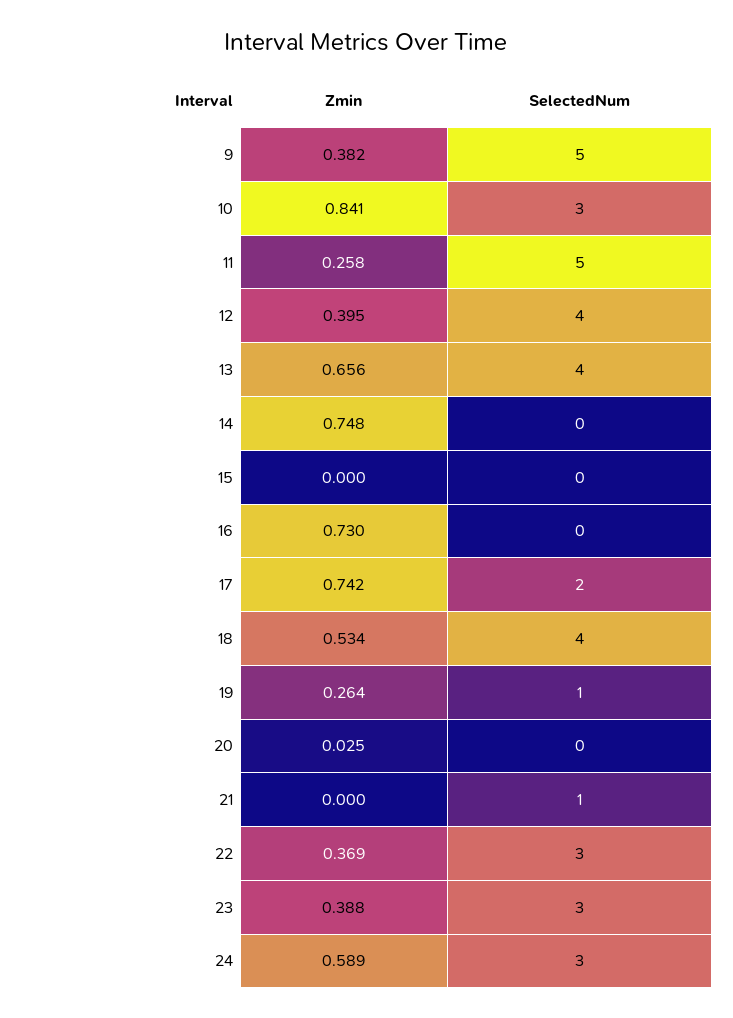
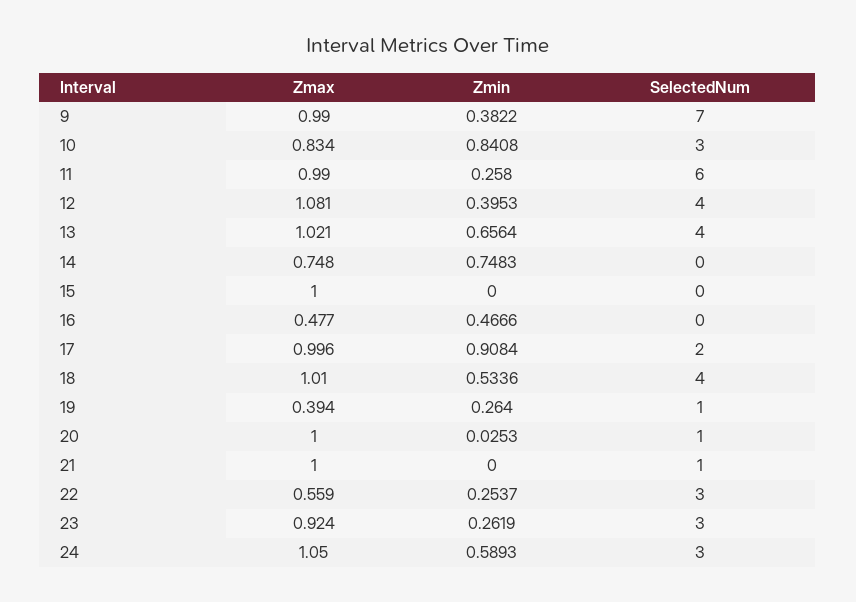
SelectedNum, 9: 5 -> 7
SelectedNum, 11: 5 -> 6
Zmin, 16: 0.73 -> 0.4666
Zmin, 17: 0.742 -> 0.9084
SelectedNum, 20: 0 -> 1
Zmin, 22: 0.369 -> 0.2537
Zmin, 23: 0.388 -> 0.2619
Zmax, 9: none -> 0.99
Zmax, 10: none -> 0.834
Zmax, 11: none -> 0.99
Zmax, 12: none -> 1.081
Zmax, 13: none -> 1.021
Zmax, 14: none -> 0.748
Zmax, 15: none -> 1
Zmax, 16: none -> 0.477
Zmax, 17: none -> 0.996
Zmax, 18: none -> 1.01
Zmax, 19: none -> 0.394
Zmax, 20: none -> 1
Zmax, 21: none -> 1
Zmax, 22: none -> 0.559
Zmax, 23: none -> 0.924
Zmax, 24: none -> 1.05

